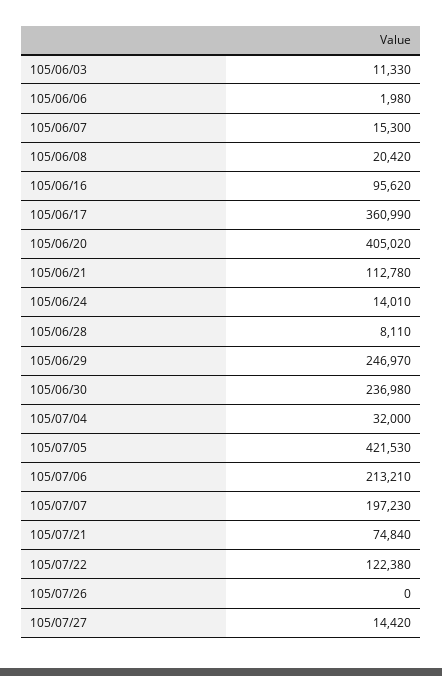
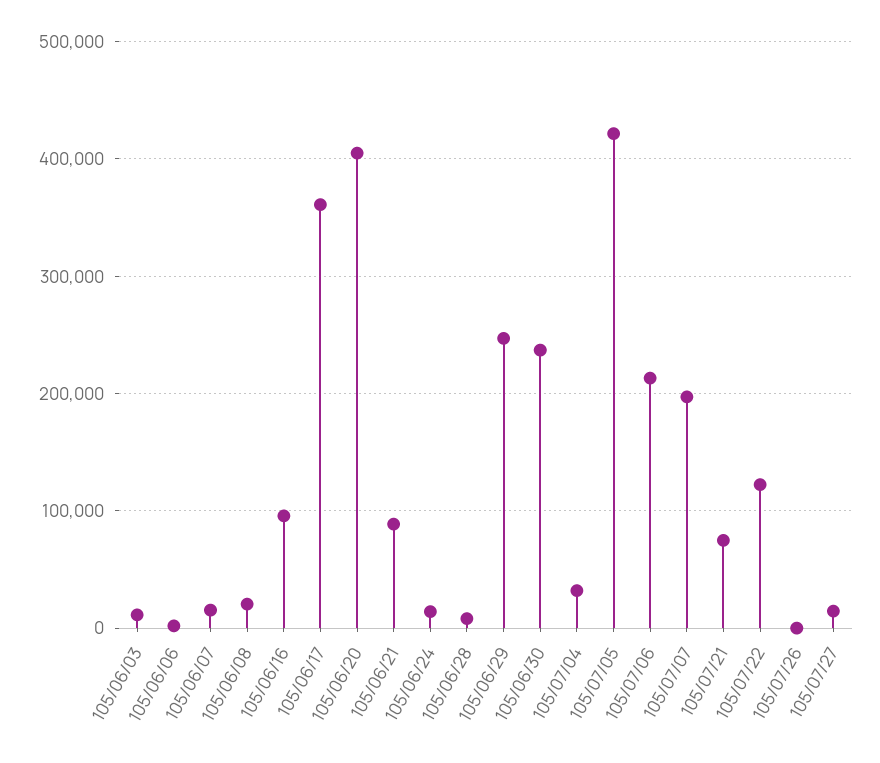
105/06/21: 112780 -> 90000

